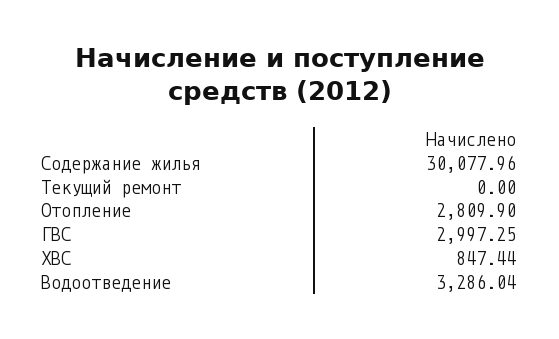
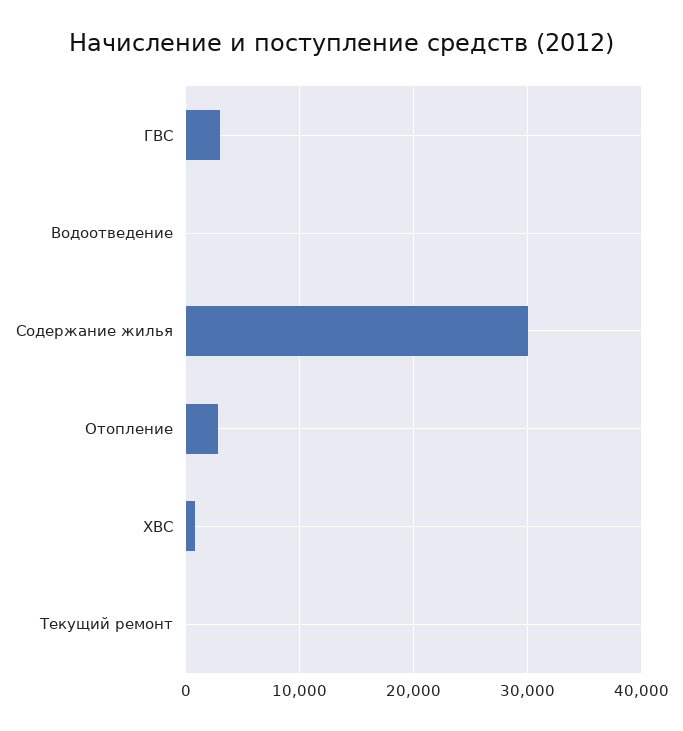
Водоотведение: 3286.04 -> 0

